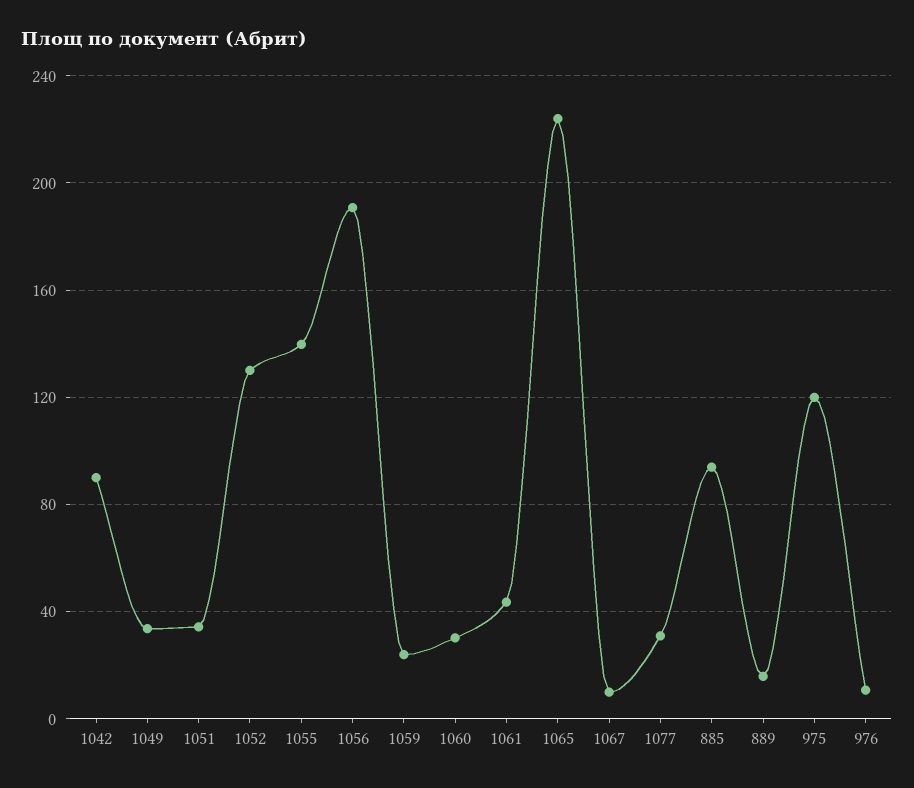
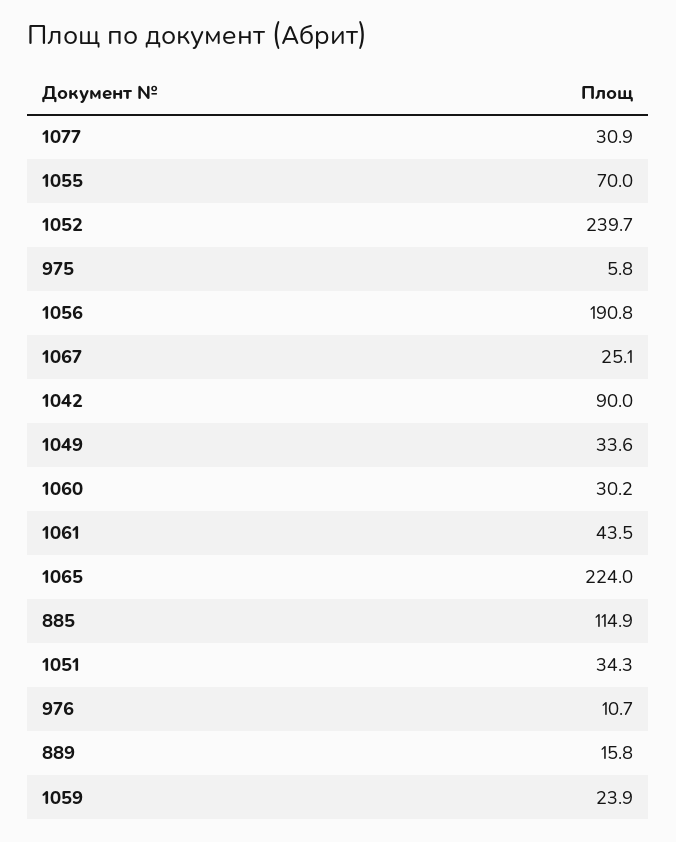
1052: 130 -> 239.7
1055: 140 -> 70
1067: 10 -> 25.1
885: 95 -> 114.9
975: 120 -> 5.8

